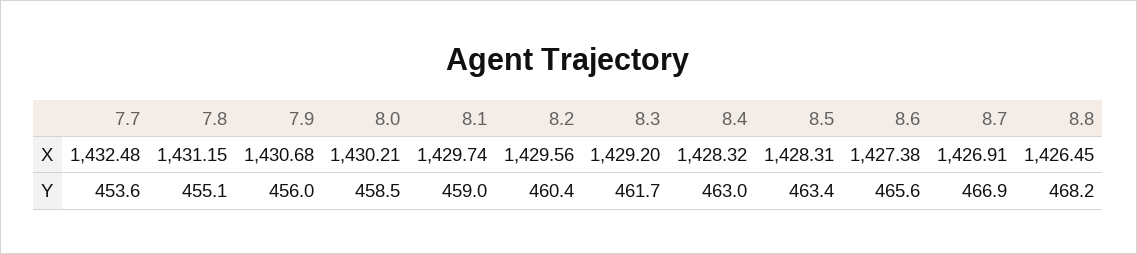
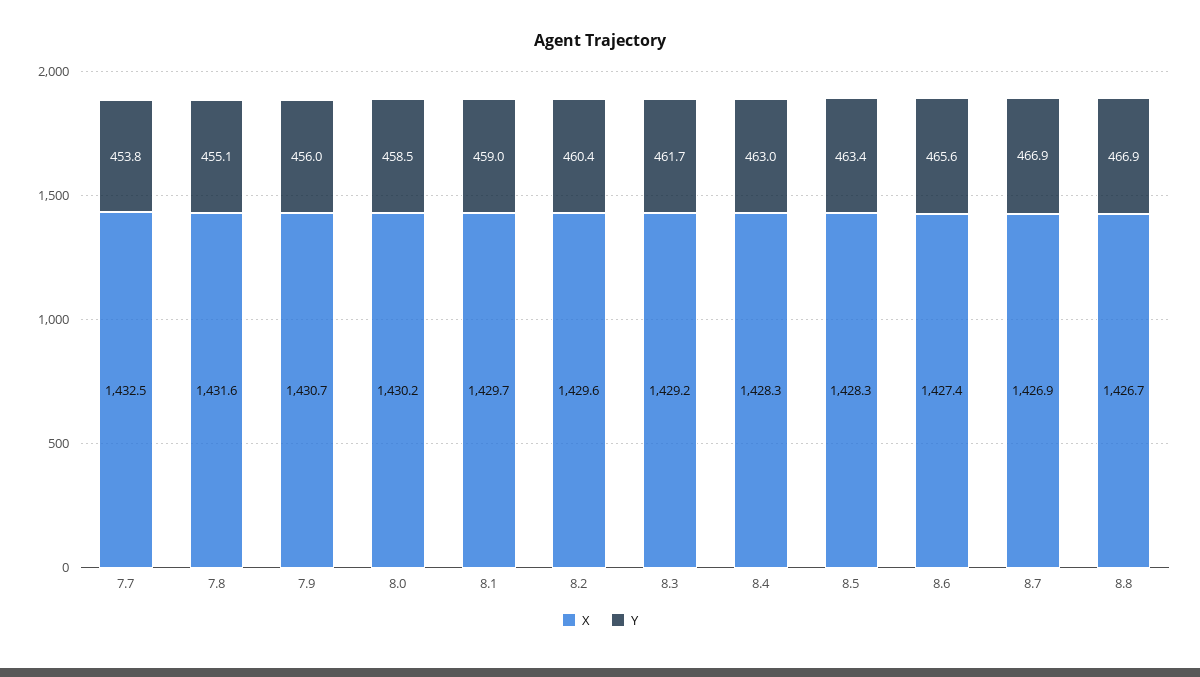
X, 7.8: 1431.15 -> 1431.6
X, 8.8: 1426.45 -> 1426.7
Y, 7.7: 453.6 -> 453.8
Y, 8.8: 468.2 -> 466.9

